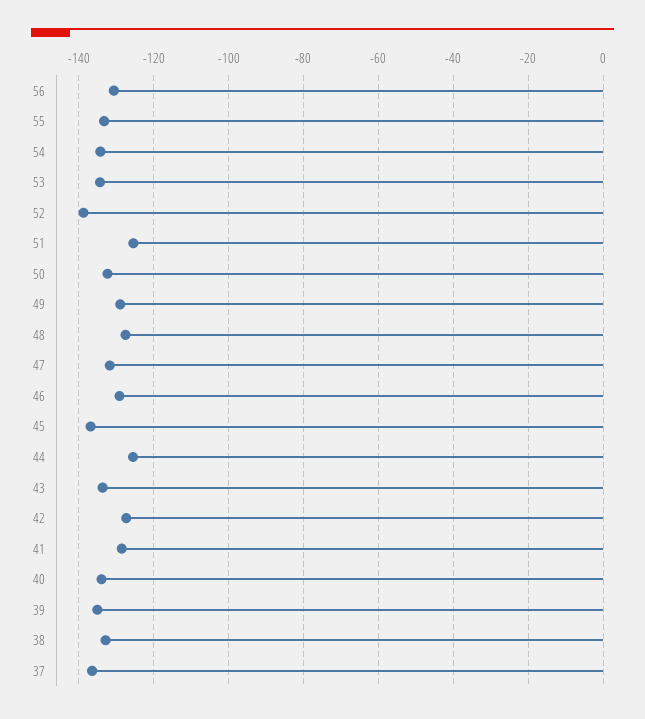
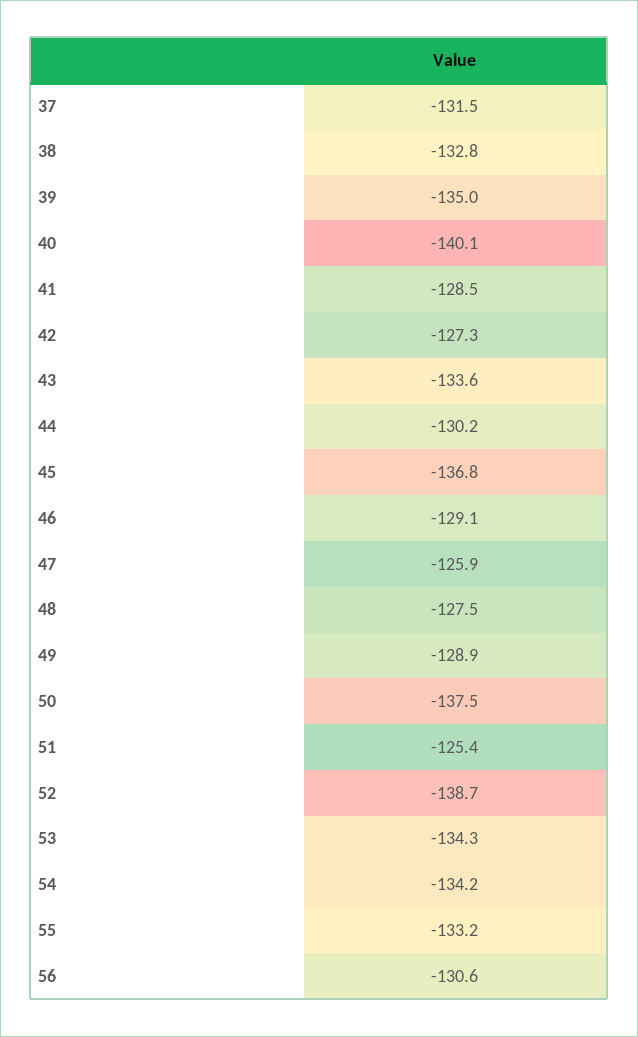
50: -132 -> -137.5
47: -132 -> -125.9
44: -126 -> -130.2
40: -134 -> -140.1
37: -136 -> -131.5

